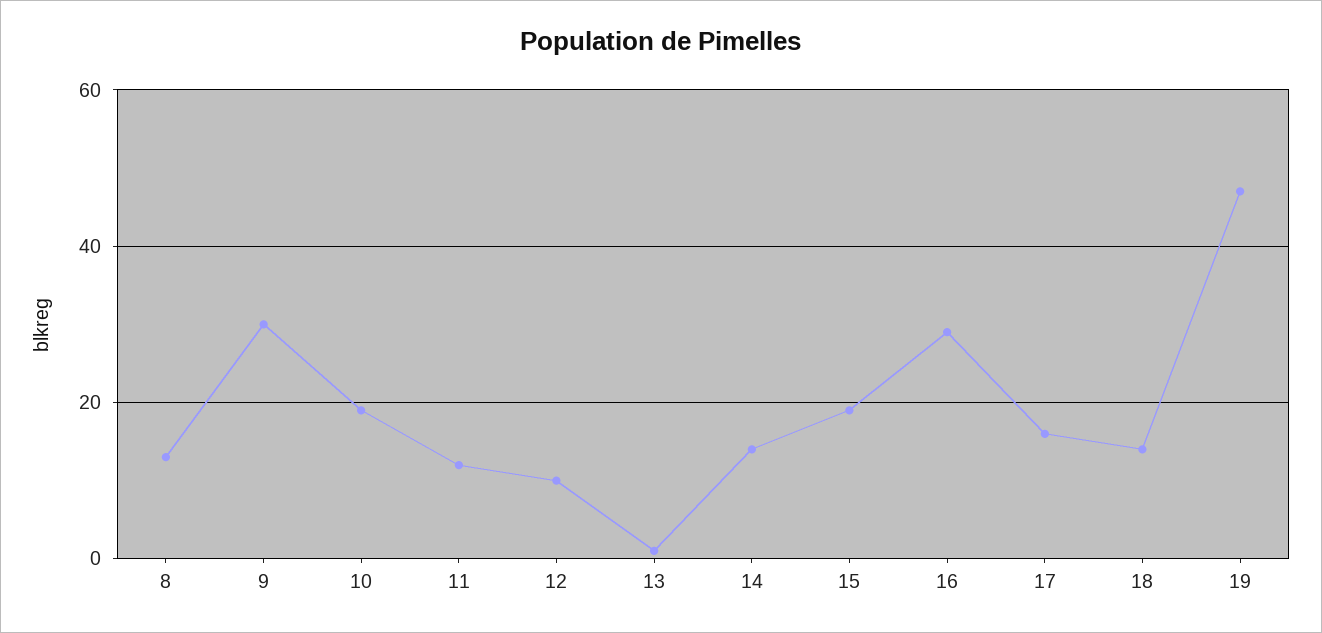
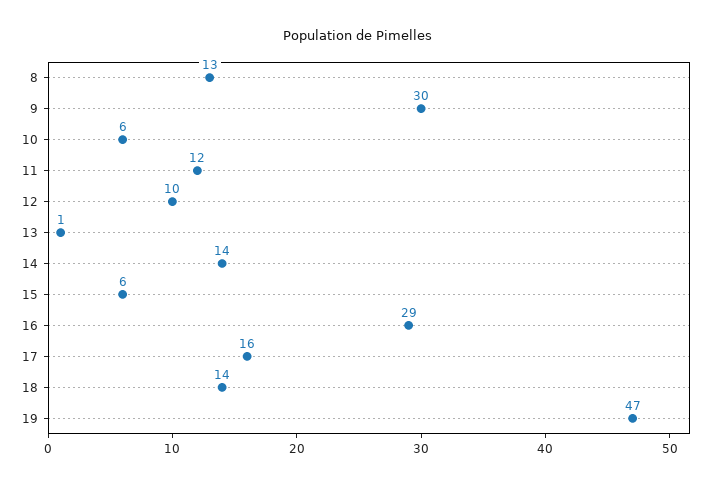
10: 20 -> 6
15: 20 -> 6

